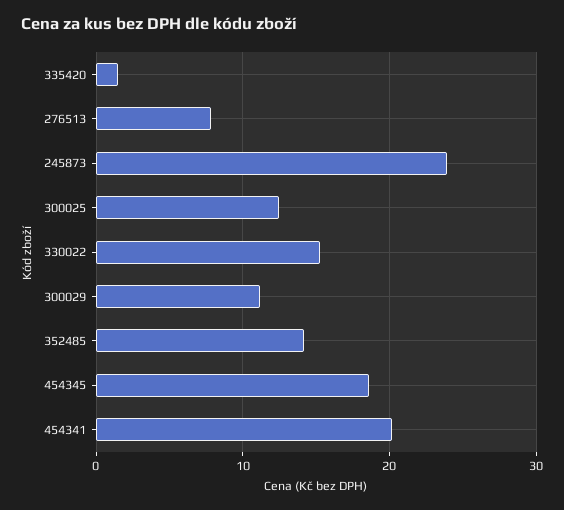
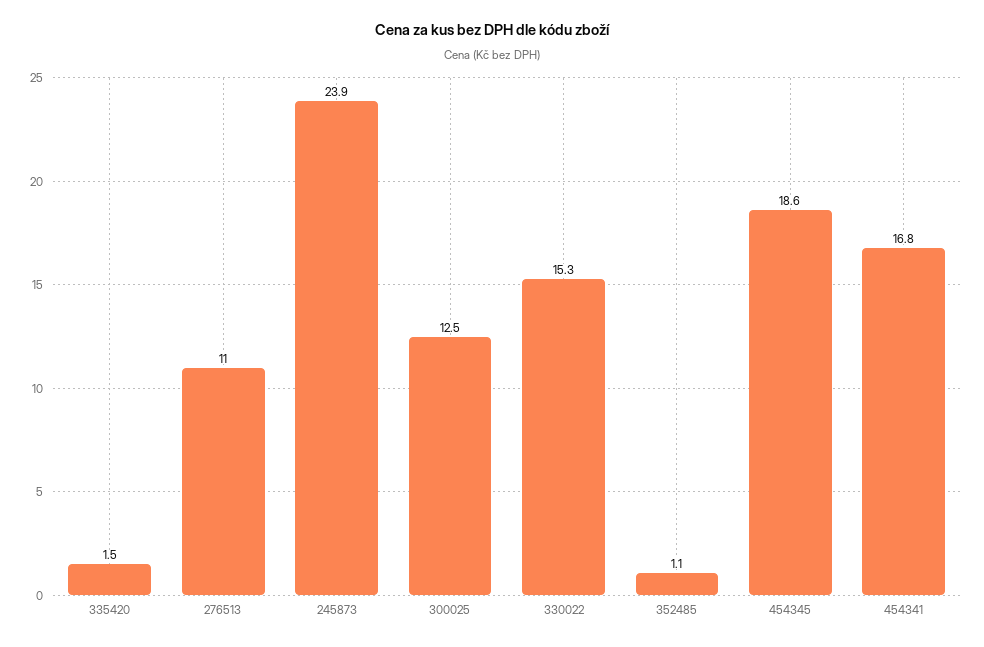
276513: 8 -> 11
300029: 11 -> none
352485: 14 -> 1.1
454341: 20 -> 16.8

